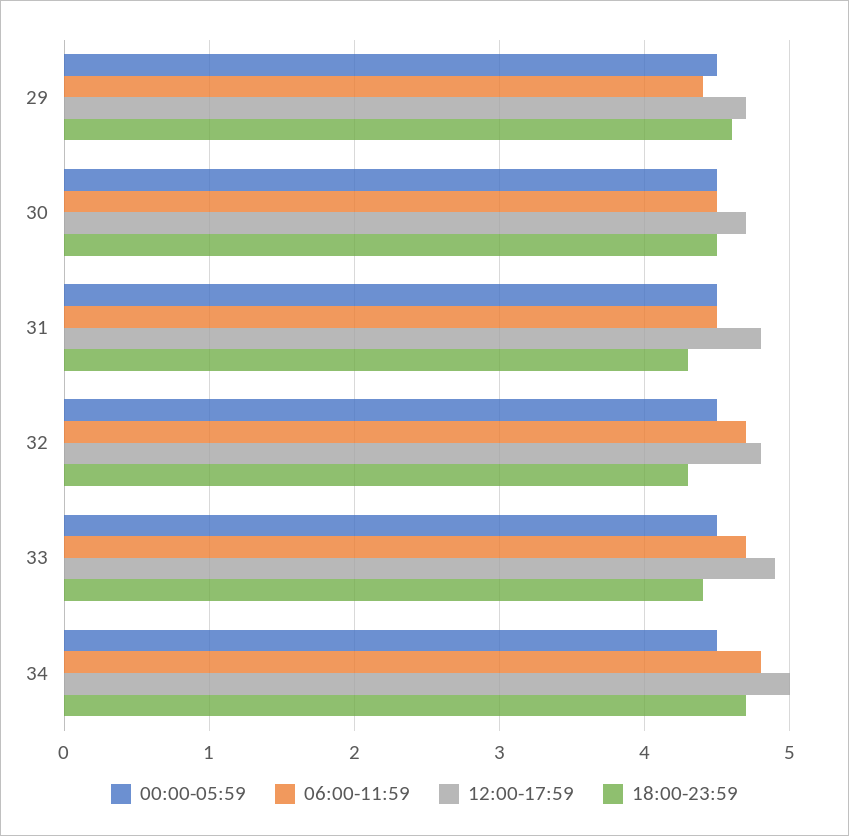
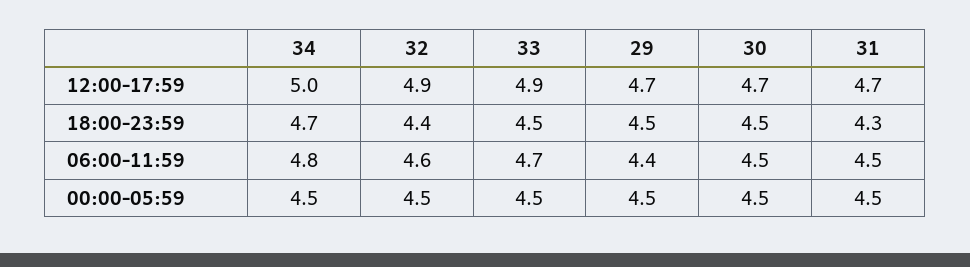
18:00-23:59, 29: 4.6 -> 4.5
12:00-17:59, 31: 4.8 -> 4.7
06:00-11:59, 32: 4.7 -> 4.6
12:00-17:59, 32: 4.8 -> 4.9
18:00-23:59, 32: 4.3 -> 4.4
18:00-23:59, 33: 4.4 -> 4.5

